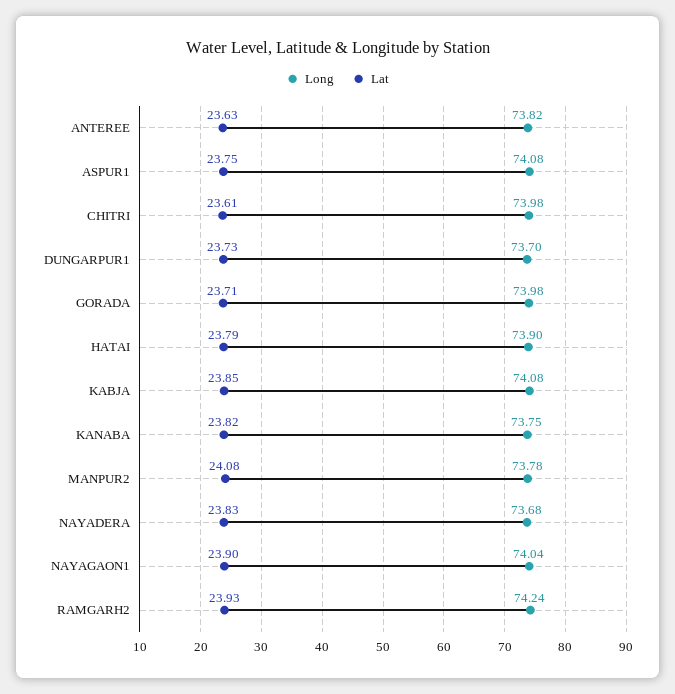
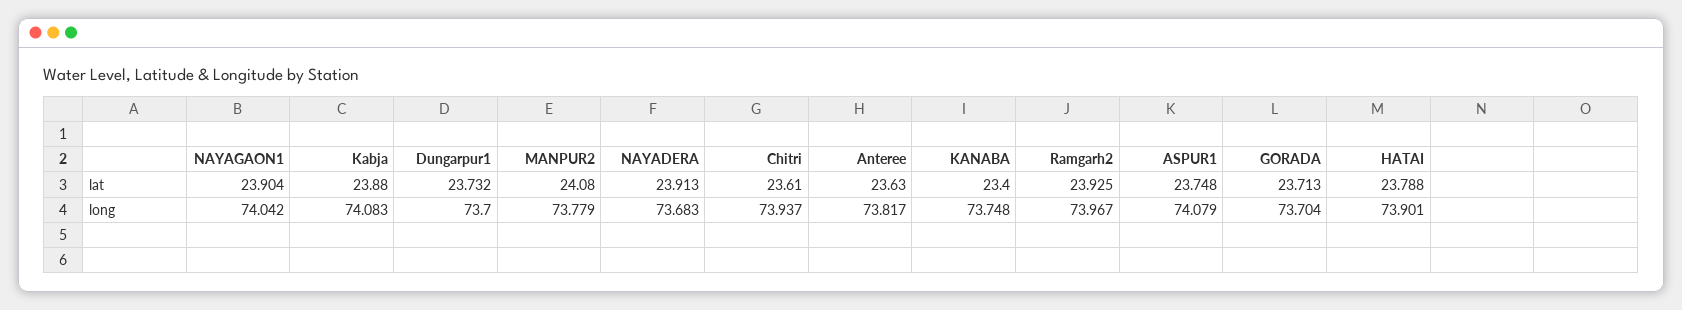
Long, CHITRI: 73.98 -> 73.937
Long, GORADA: 73.98 -> 73.704
Lat, KABJA: 23.85 -> 23.88
Lat, KANABA: 23.82 -> 23.4
Lat, NAYADERA: 23.83 -> 23.913
Long, RAMGARH2: 74.24 -> 73.967

